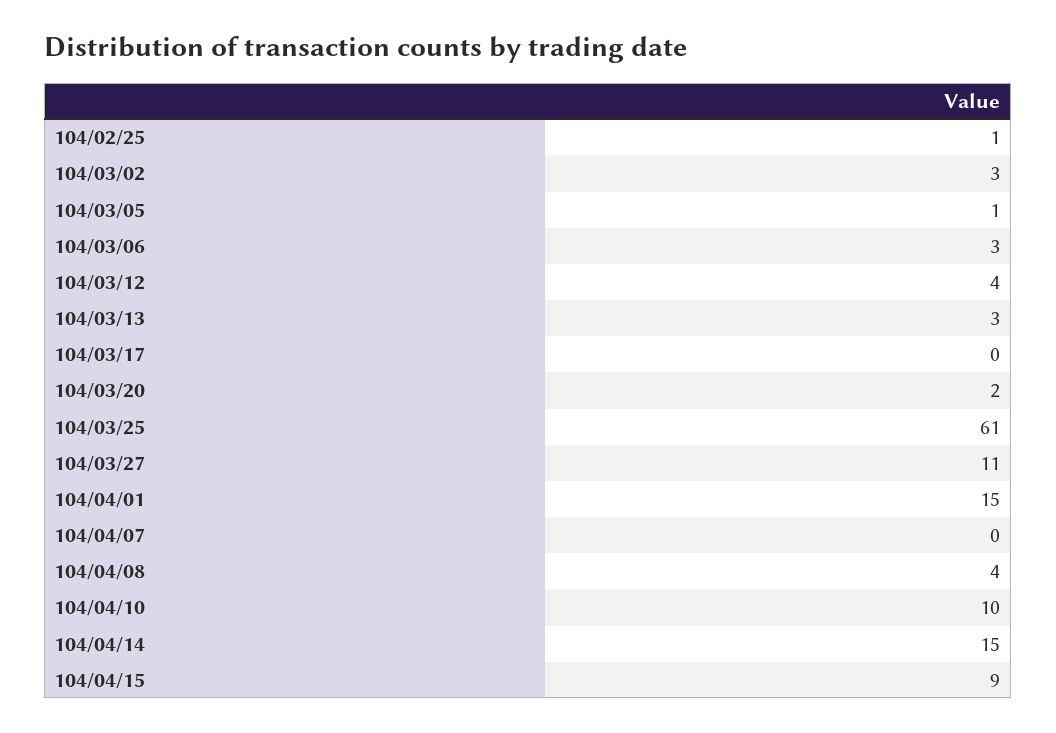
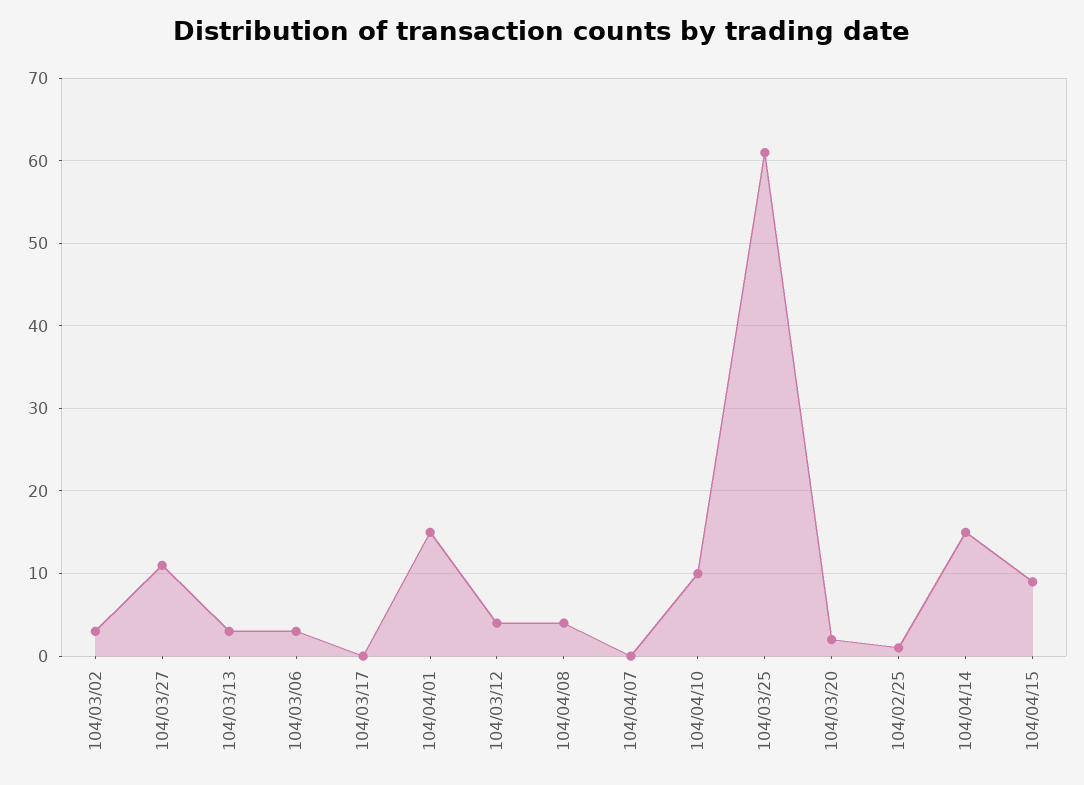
104/03/05: 1 -> none

